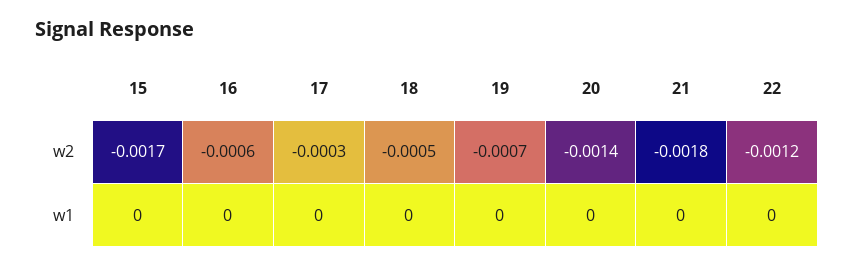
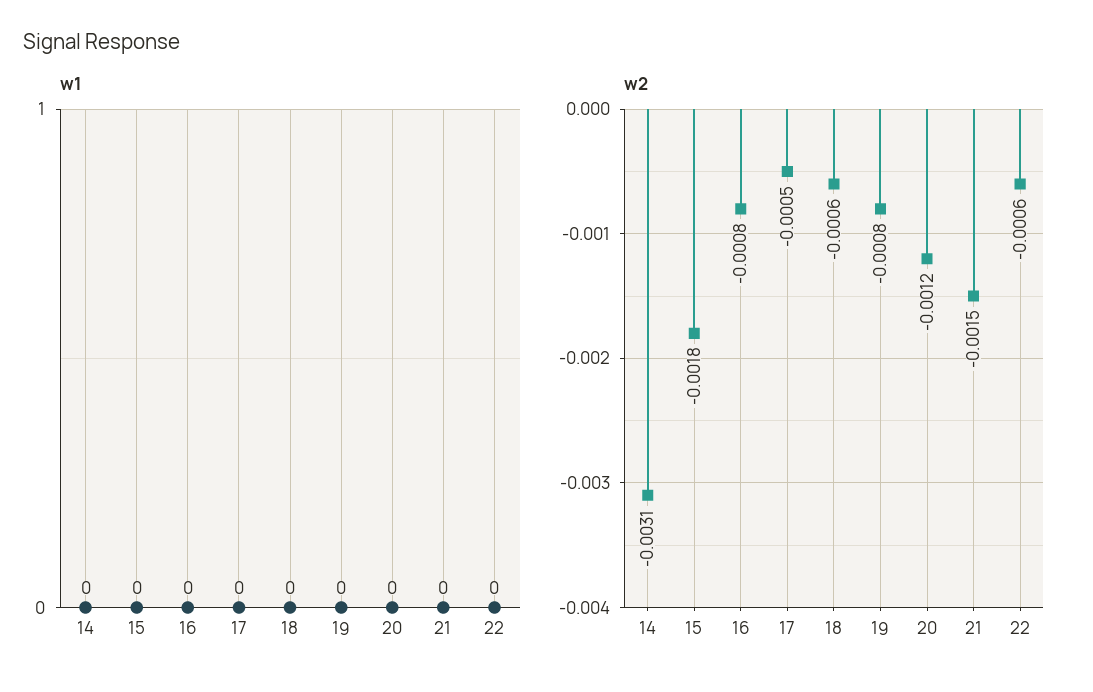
w2, 15: -0.0017 -> -0.0018
w2, 16: -0.0006 -> -0.0008
w2, 17: -0.0003 -> -0.0005
w2, 18: -0.0005 -> -0.0006
w2, 19: -0.0007 -> -0.0008
w2, 20: -0.0014 -> -0.0012
w2, 21: -0.0018 -> -0.0015
w2, 22: -0.0012 -> -0.0006
w1, 14: none -> 0
w2, 14: none -> -0.0031

